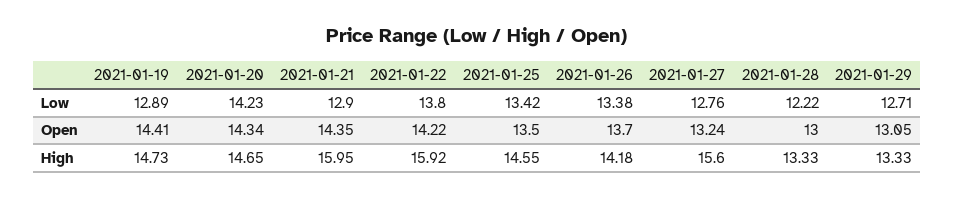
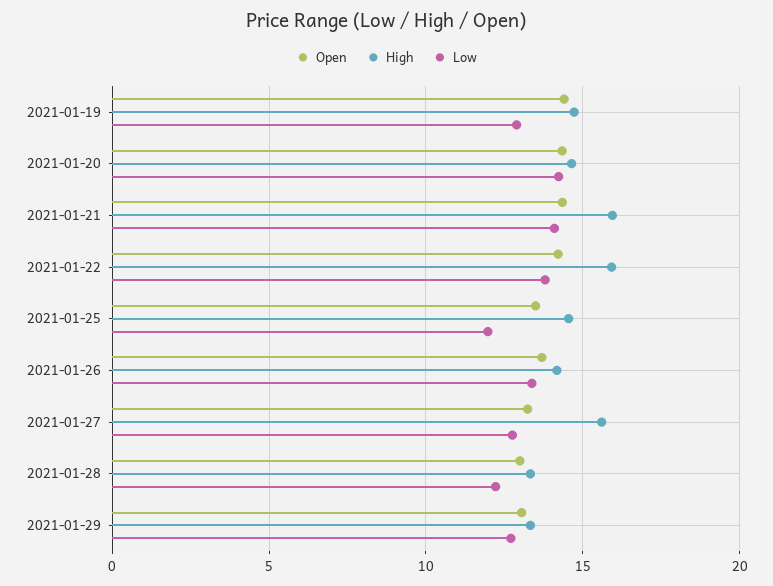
Low, 2021-01-21: 12.9 -> 14
Low, 2021-01-25: 13.42 -> 12

